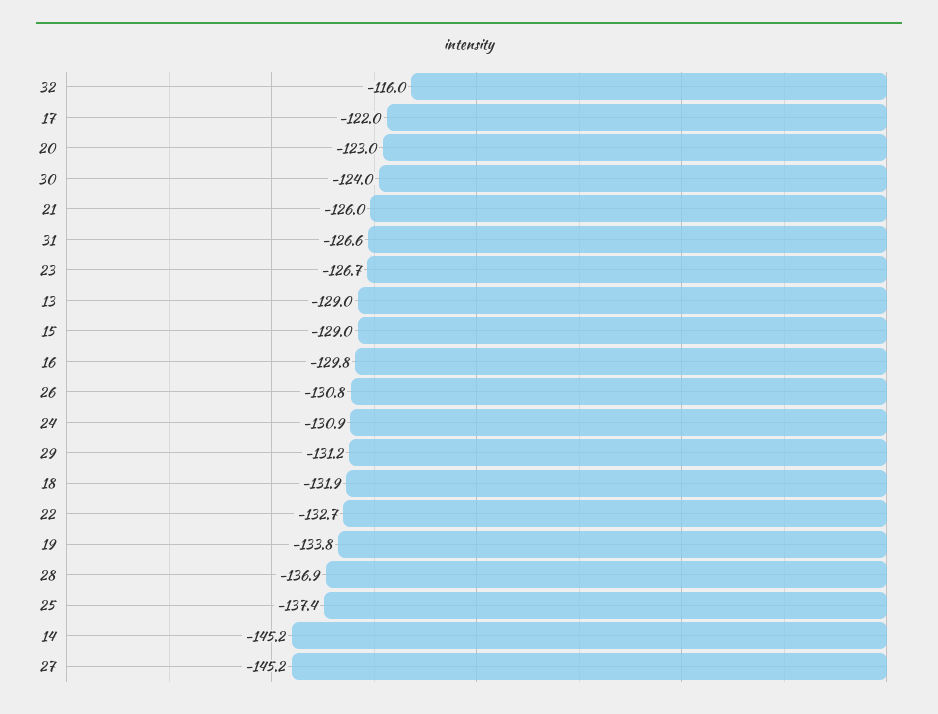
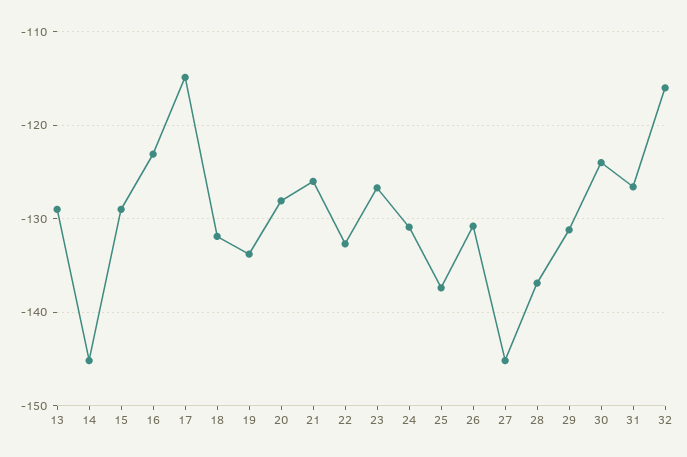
17: -122 -> -115
20: -123 -> -128
16: -129.8 -> -123

